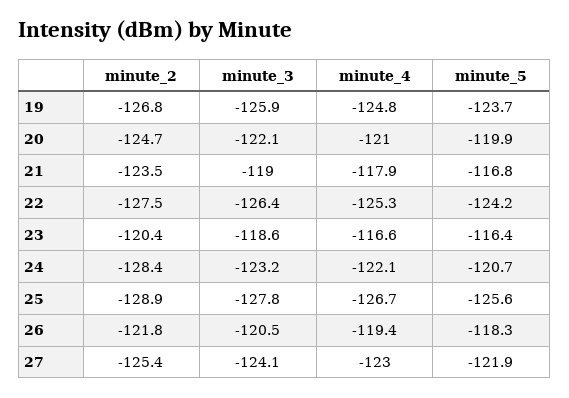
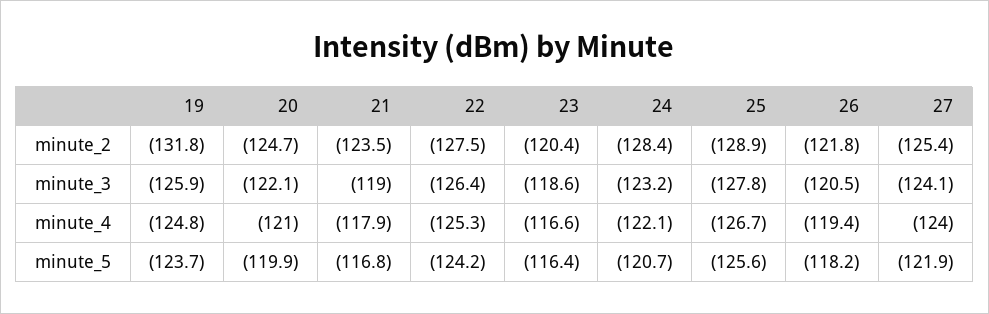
minute_2, 19: -126.8 -> -131.8
minute_5, 26: -118.3 -> -118.2
minute_4, 27: -123 -> -124

